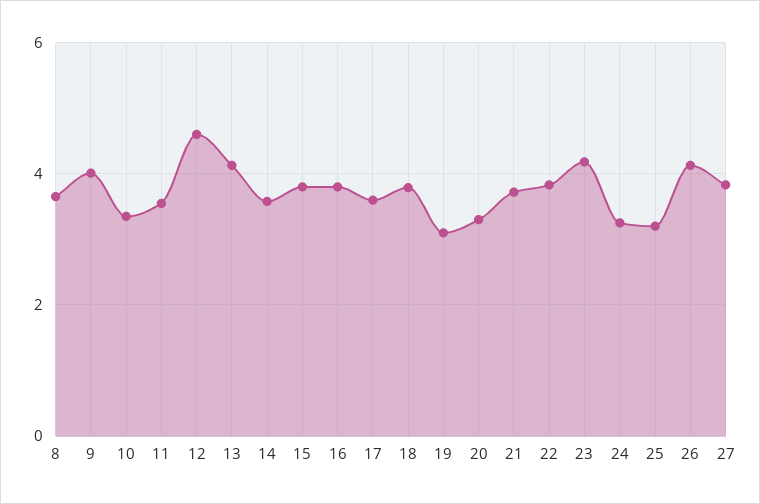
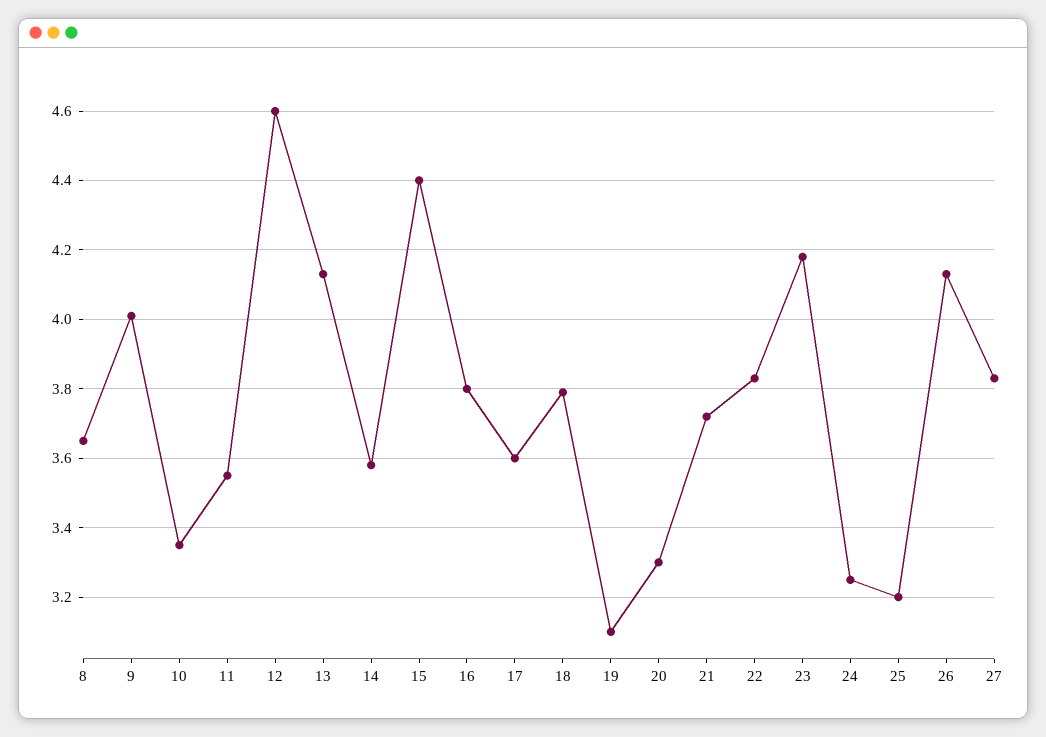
15: 3.8 -> 4.4

